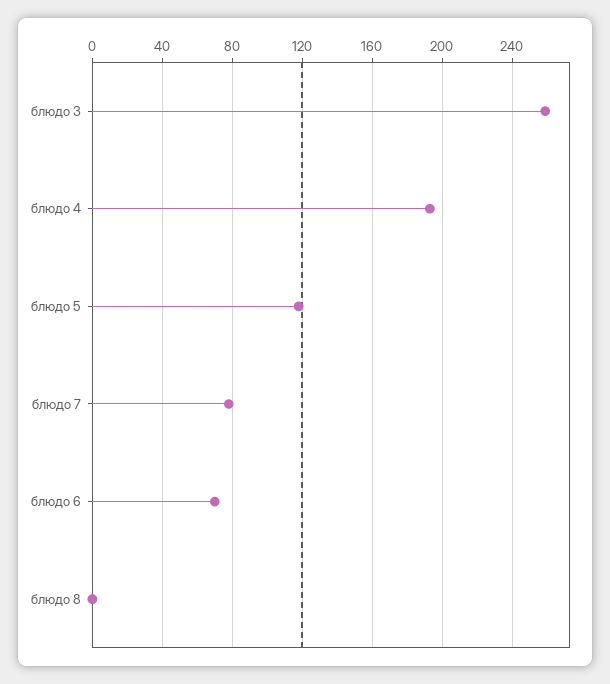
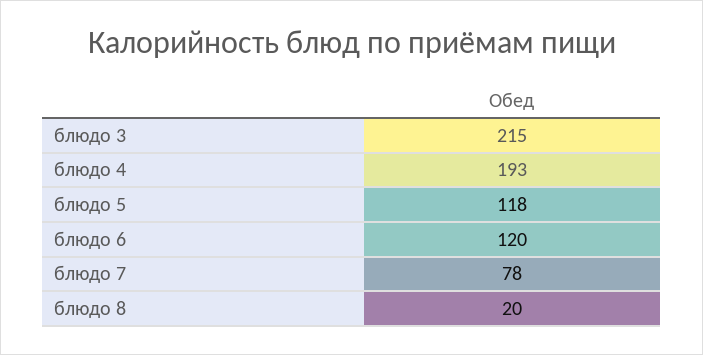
блюдо 3: 260 -> 215
блюдо 6: 70 -> 120
блюдо 8: 0 -> 20

